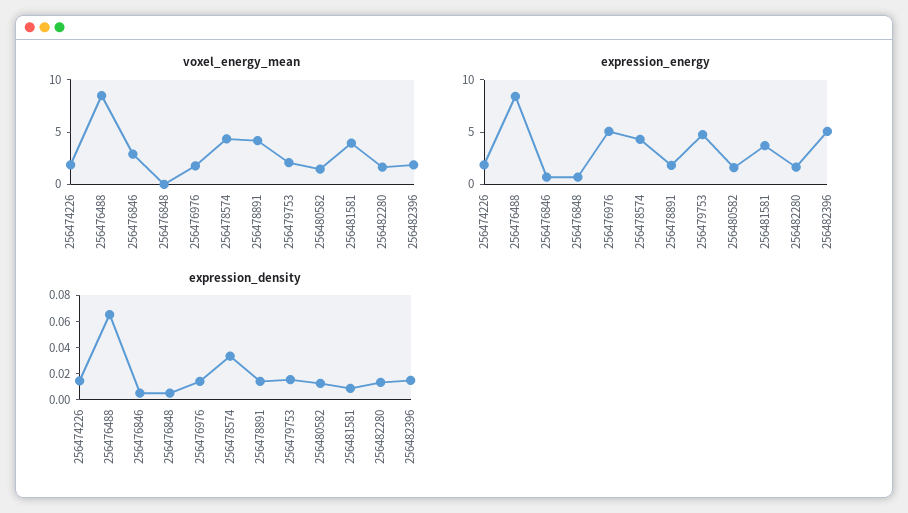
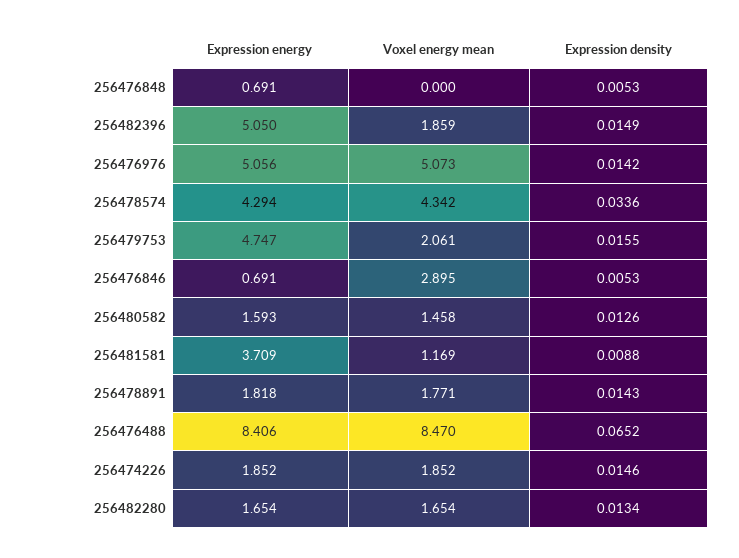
voxel_energy_mean, 256476976: 2 -> 5.073
voxel_energy_mean, 256478891: 4 -> 1.771
voxel_energy_mean, 256481581: 4 -> 1.169

